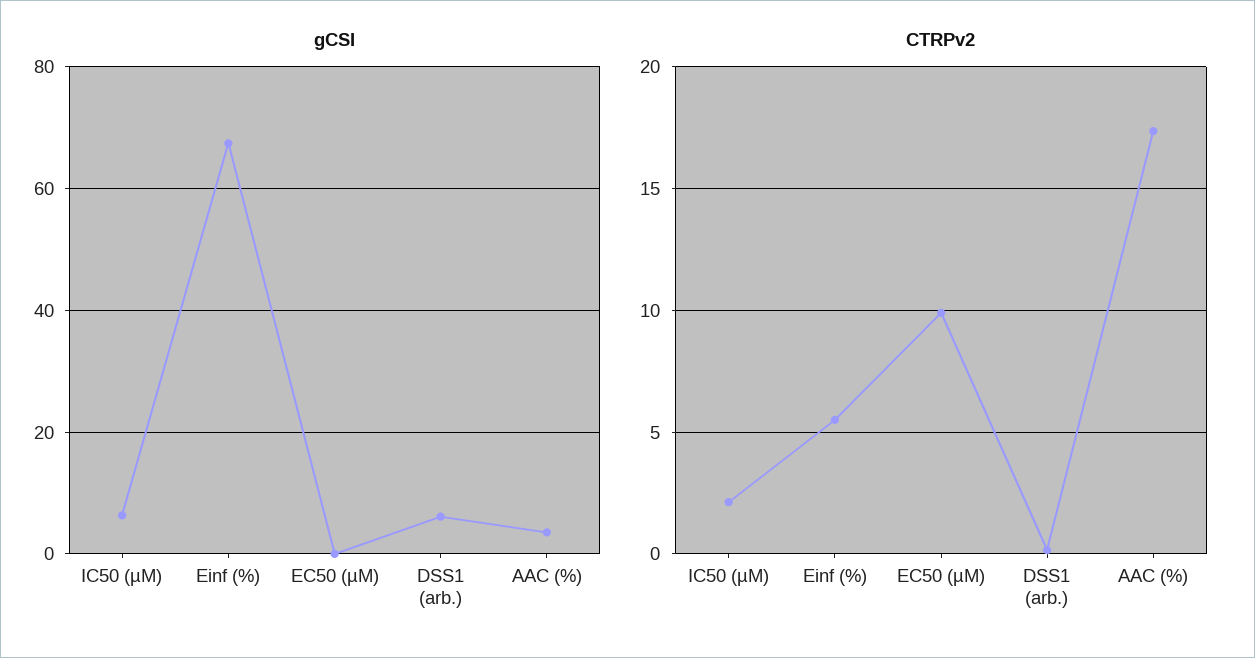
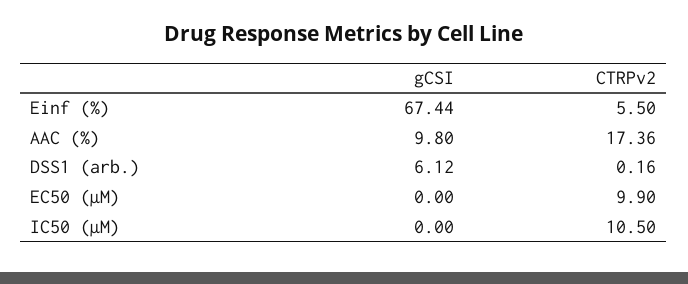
gCSI, IC50 (µM): 6 -> 0
gCSI, AAC (%): 4 -> 9.8
CTRPv2, IC50 (µM): 2 -> 10.5

